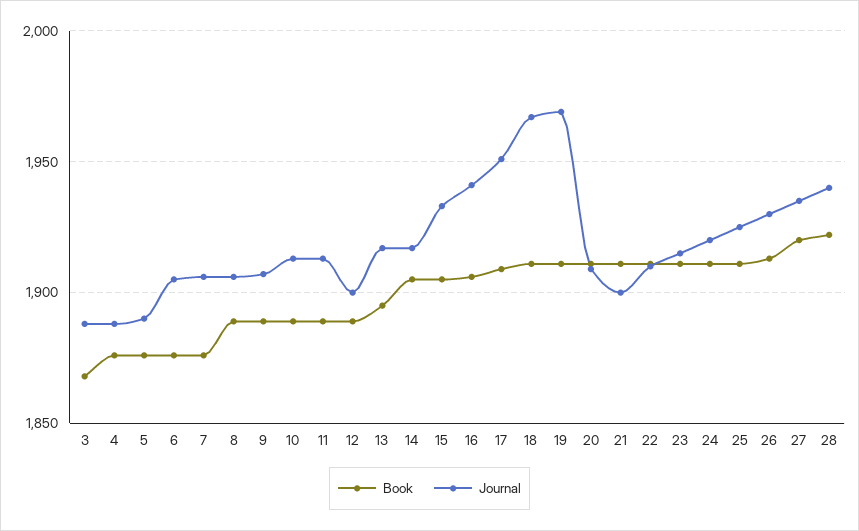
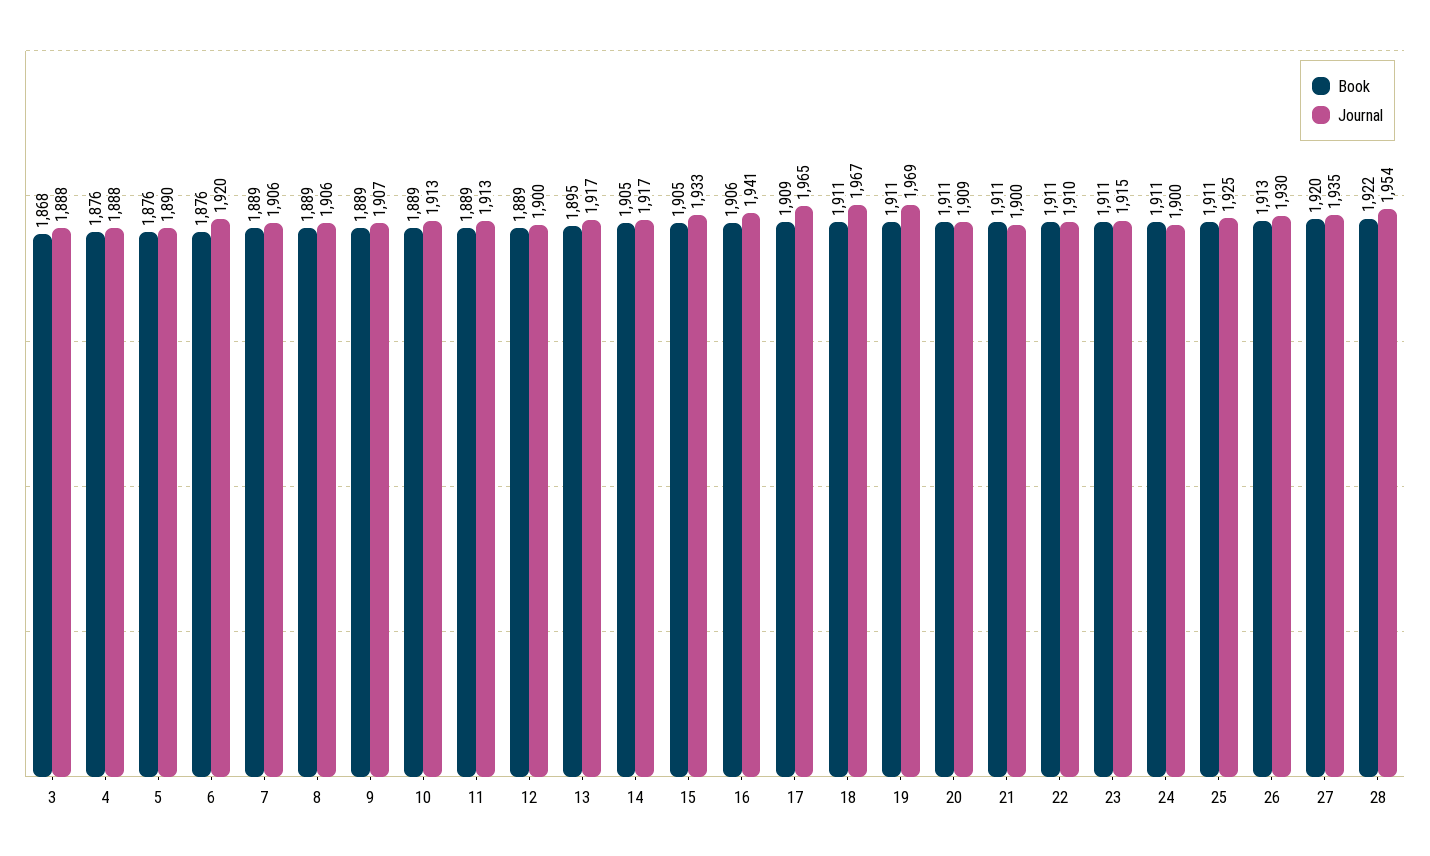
Journal, 6: 1905 -> 1920
Book, 7: 1875 -> 1889
Journal, 17: 1950 -> 1965
Journal, 24: 1920 -> 1900
Journal, 28: 1940 -> 1954

